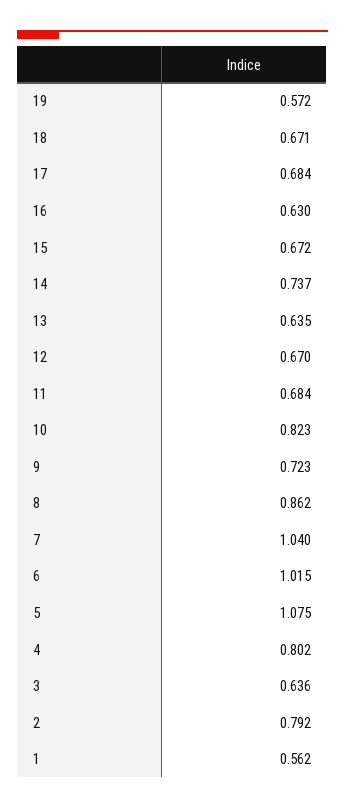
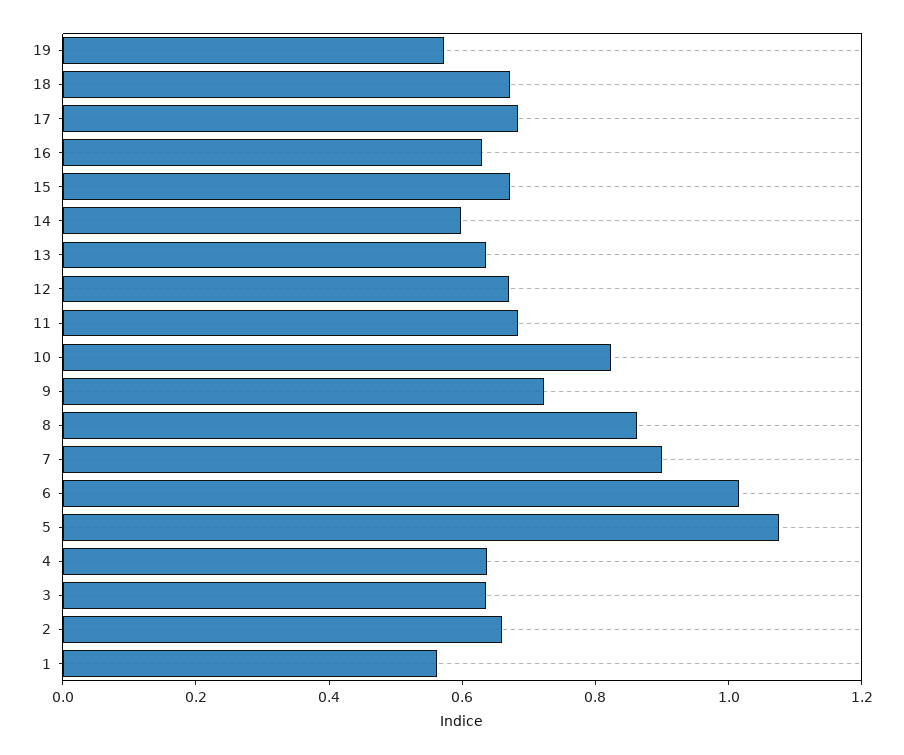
14: 0.737 -> 0.6
7: 1.04 -> 0.9
4: 0.802 -> 0.65
2: 0.792 -> 0.65

